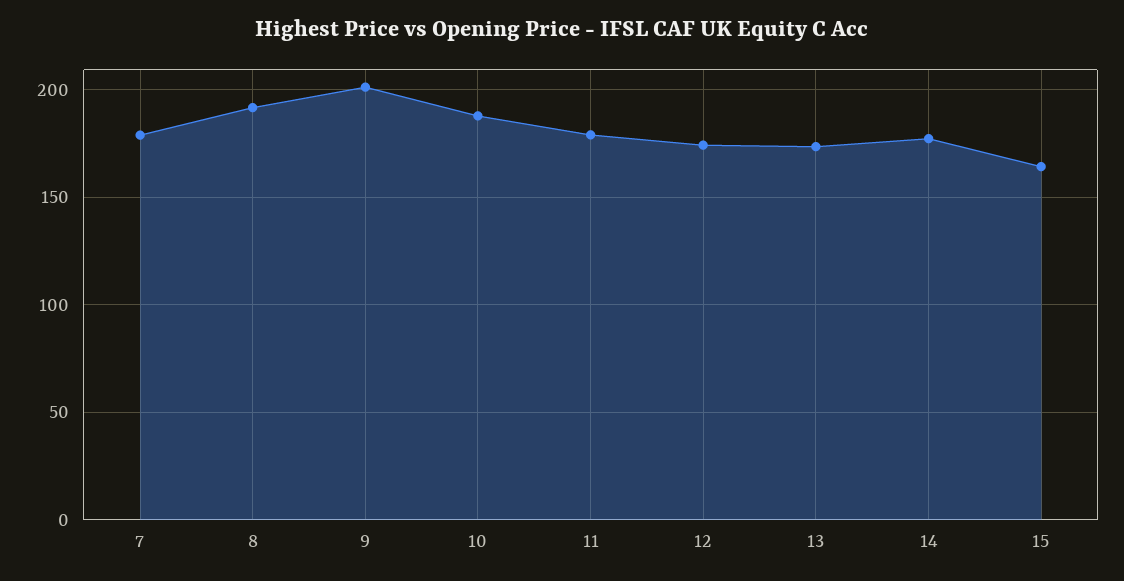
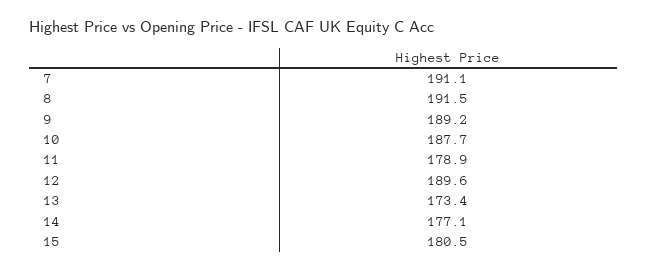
7: 180 -> 191.1
9: 200 -> 189.2
12: 175 -> 189.6
15: 165 -> 180.5

